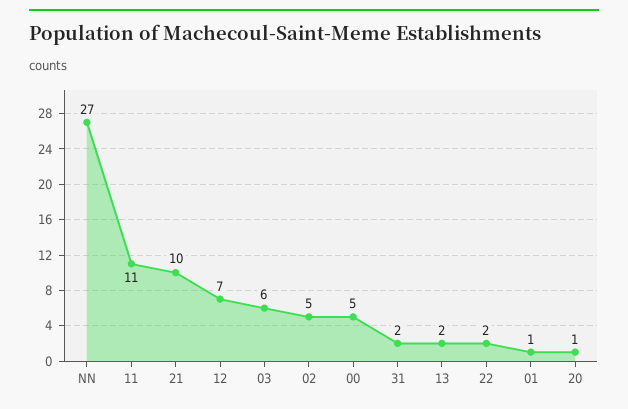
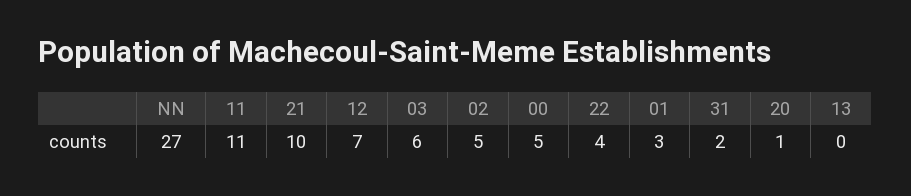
13: 2 -> 0
22: 2 -> 4
01: 1 -> 3

